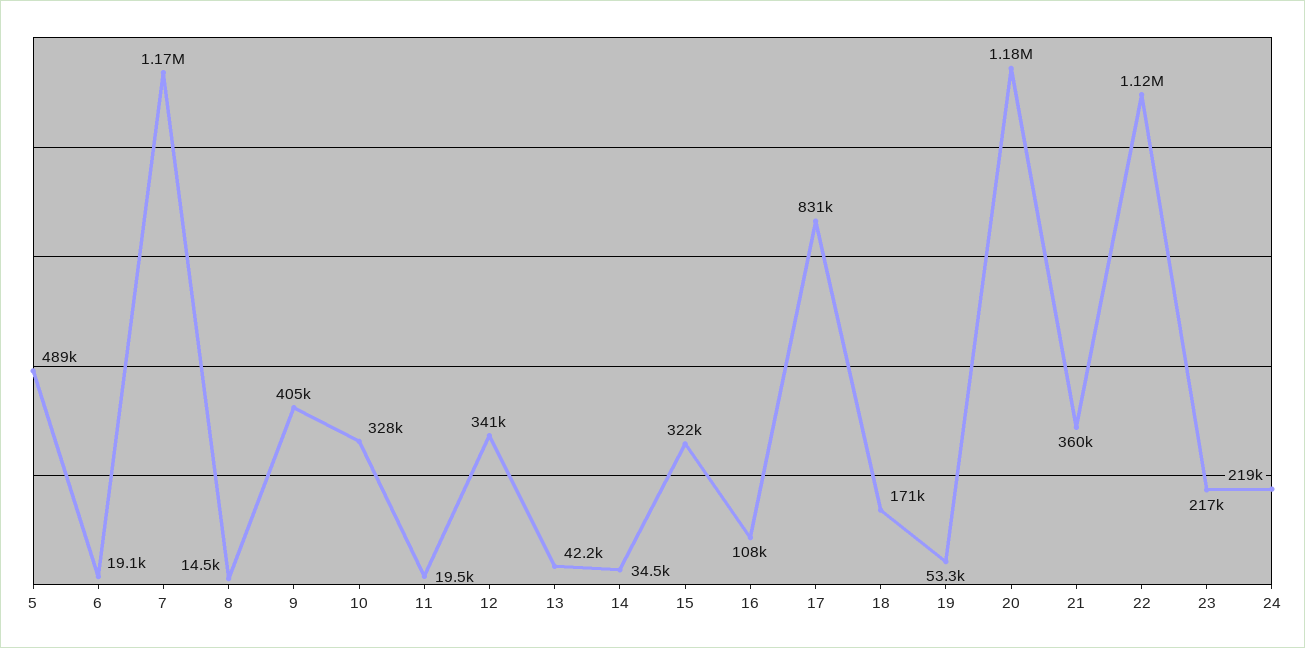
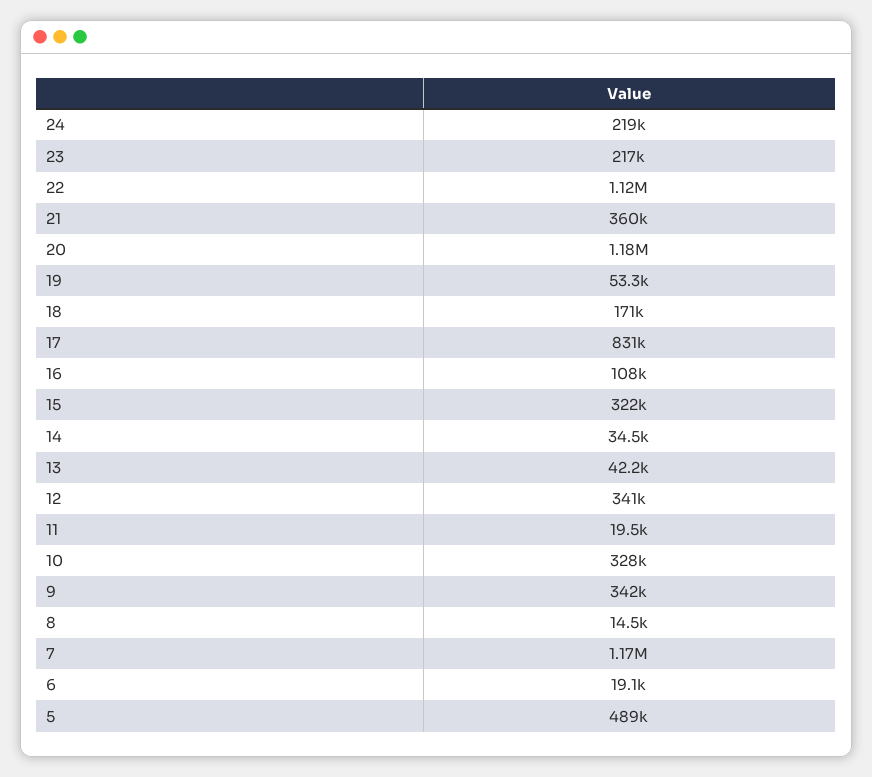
9: 405000 -> 342000

